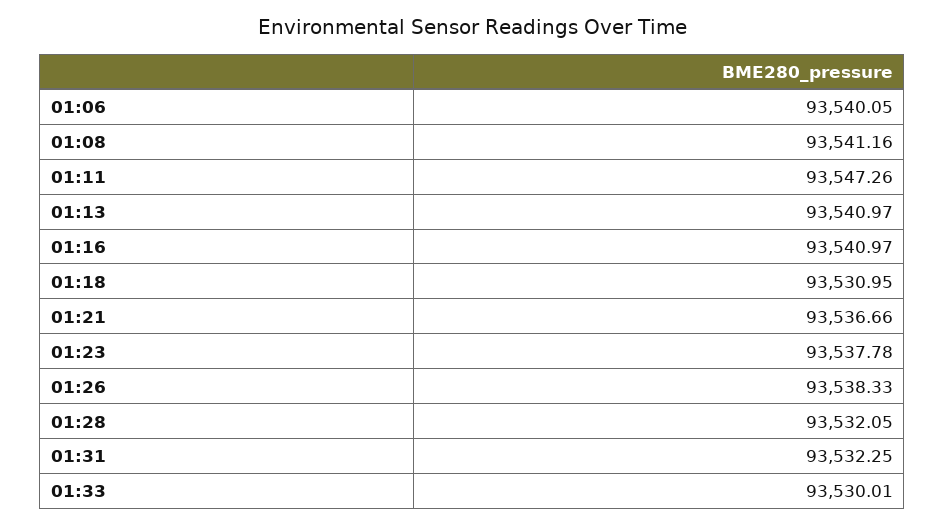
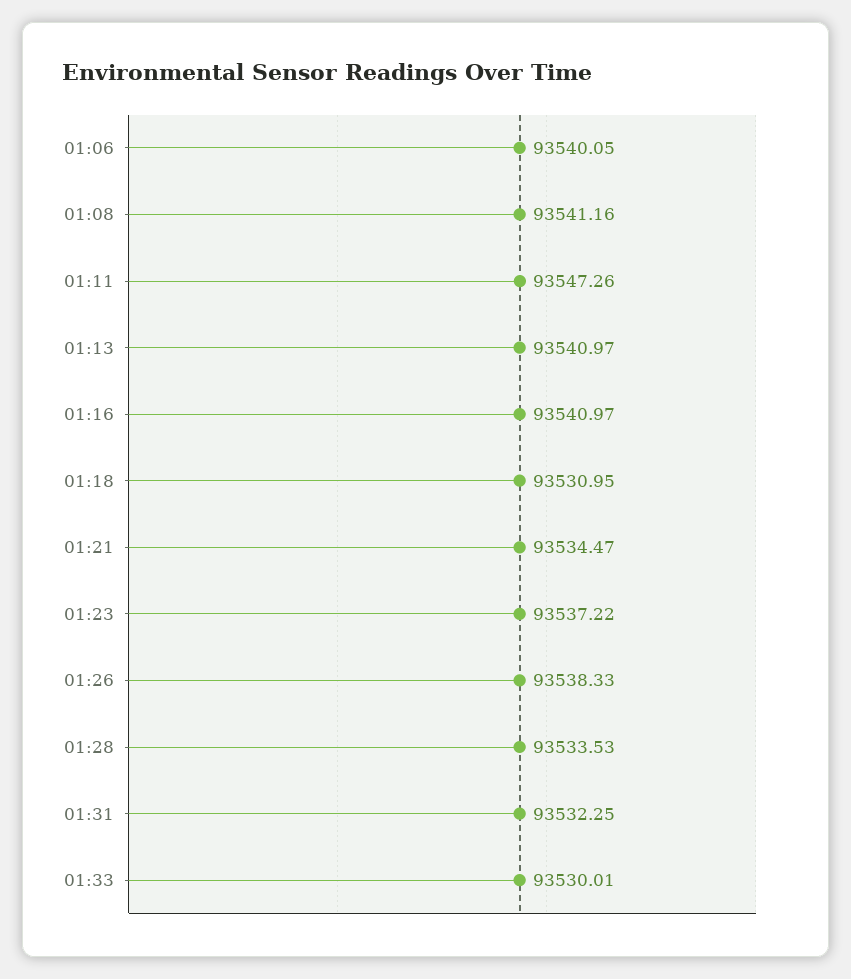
01:21: 93536.66 -> 93534.47
01:23: 93537.78 -> 93537.22
01:28: 93532.05 -> 93533.53

